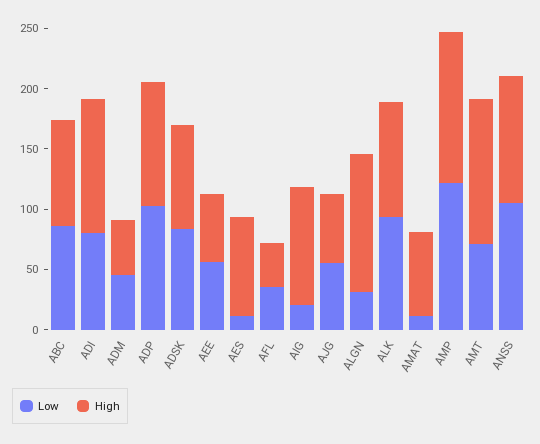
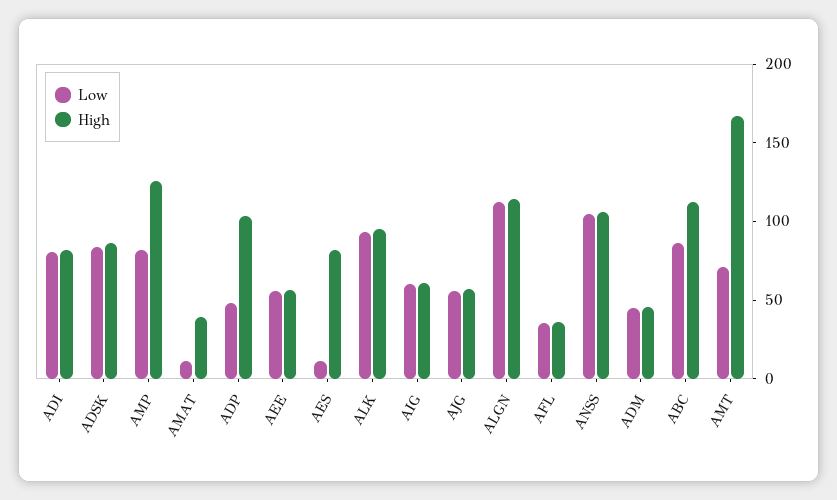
High, ABC: 90 -> 110
High, ADI: 110 -> 80
Low, ADP: 100 -> 50
Low, AIG: 20 -> 60
High, AIG: 100 -> 60
Low, ALGN: 30 -> 110
High, AMAT: 70 -> 40
Low, AMP: 120 -> 80
High, AMT: 120 -> 170

